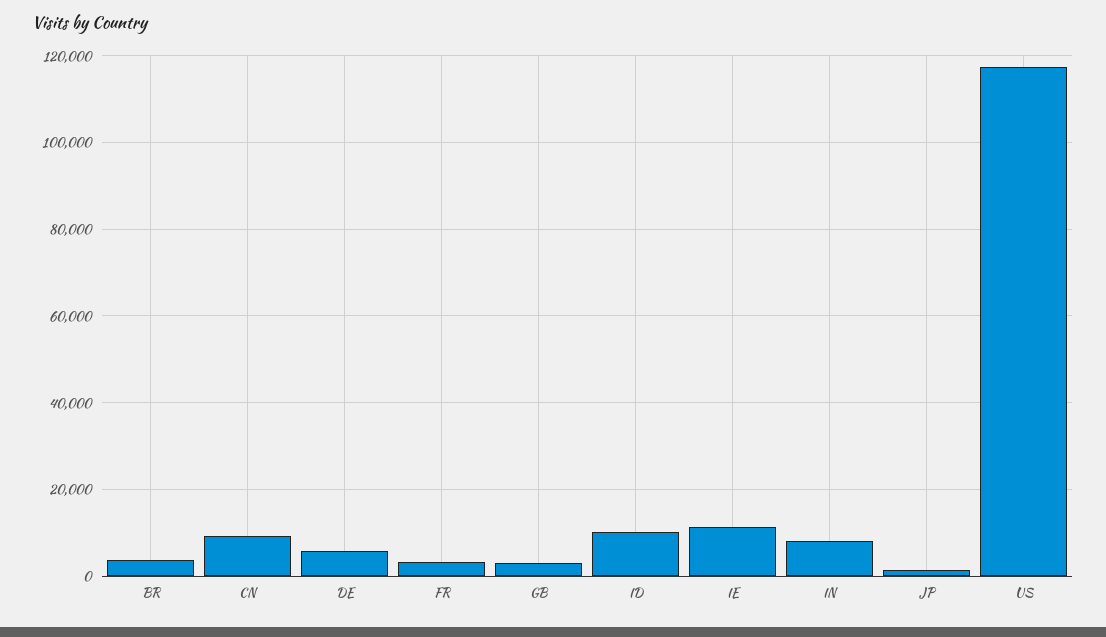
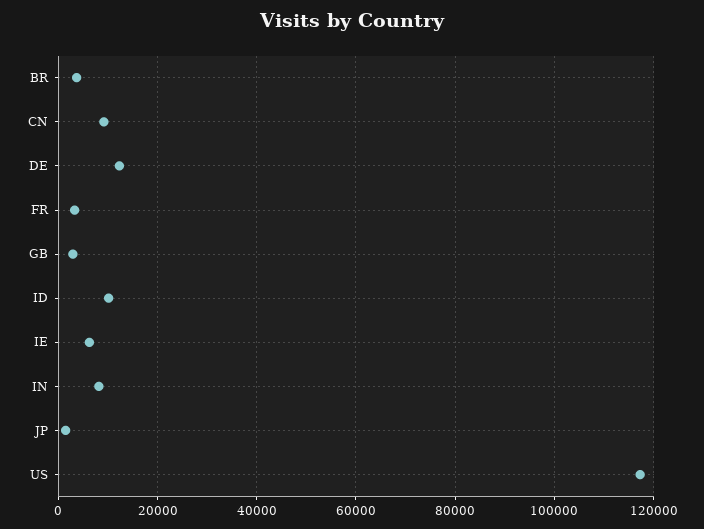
DE: 6000 -> 12000
IE: 12000 -> 6000

